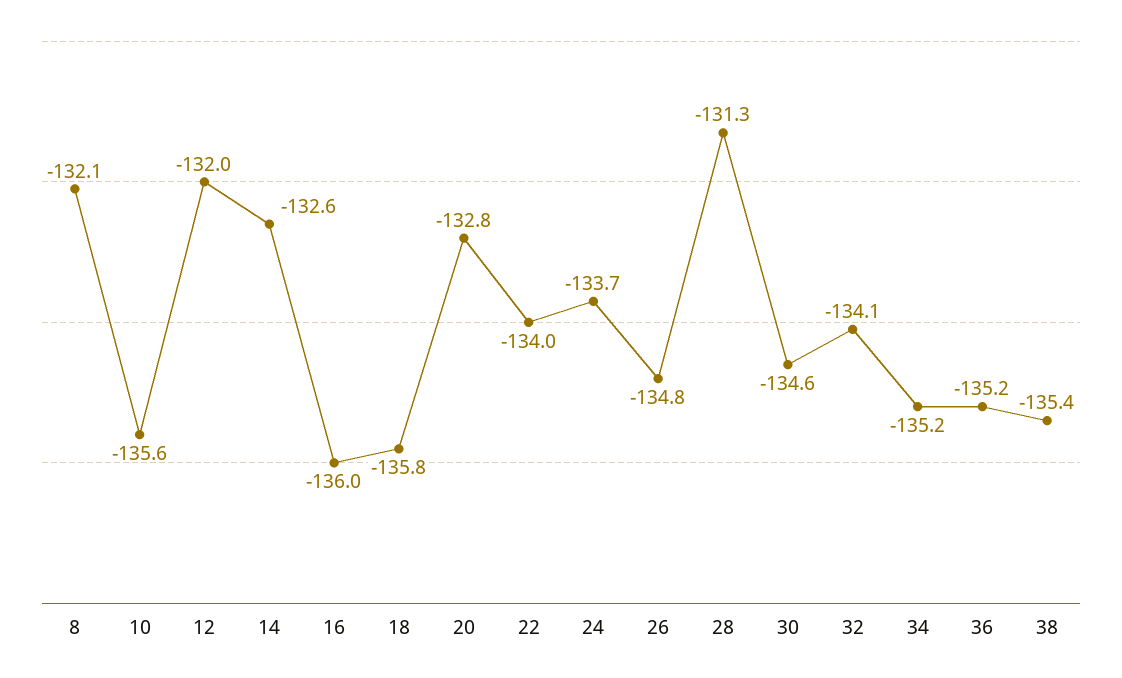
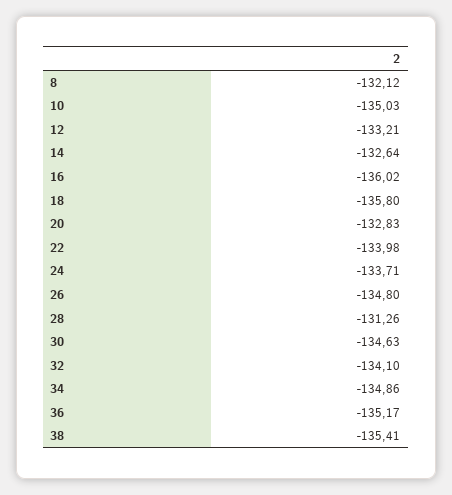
10: -135.6 -> -135.03
12: -132 -> -133.21
34: -135.2 -> -134.86

